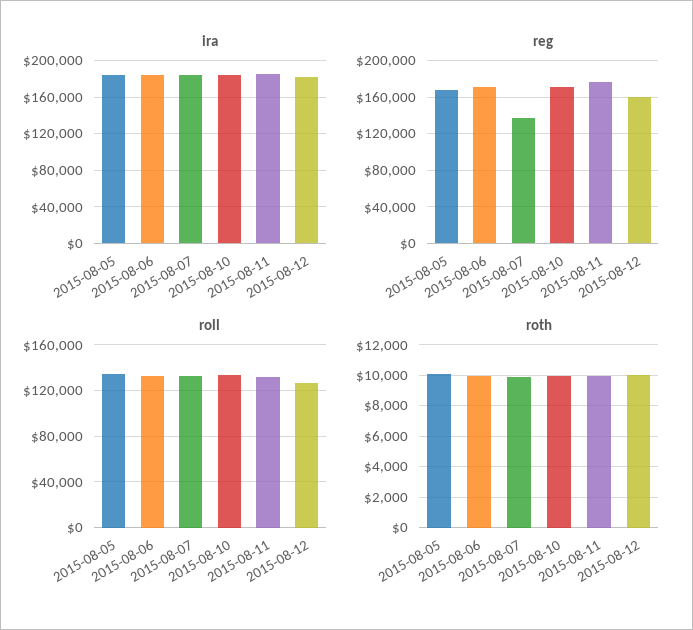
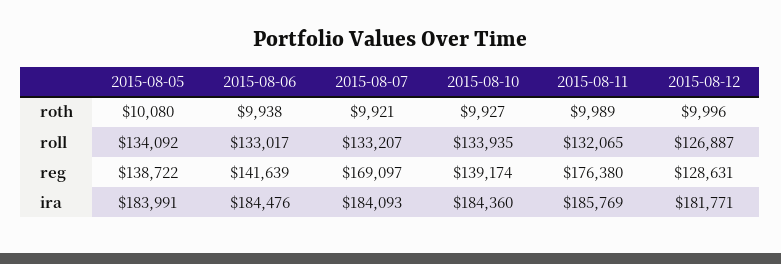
reg, 2015-08-05: 170000 -> 138722
reg, 2015-08-06: 170000 -> 141639
reg, 2015-08-07: 140000 -> 169097
reg, 2015-08-10: 170000 -> 139174
reg, 2015-08-12: 160000 -> 128631

